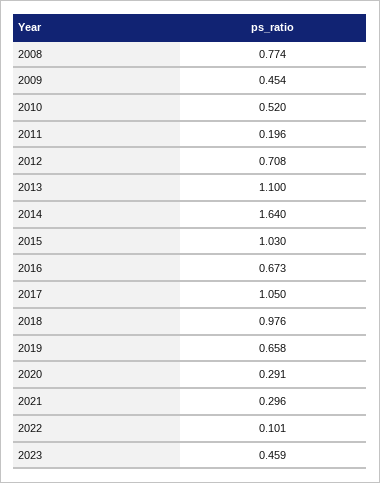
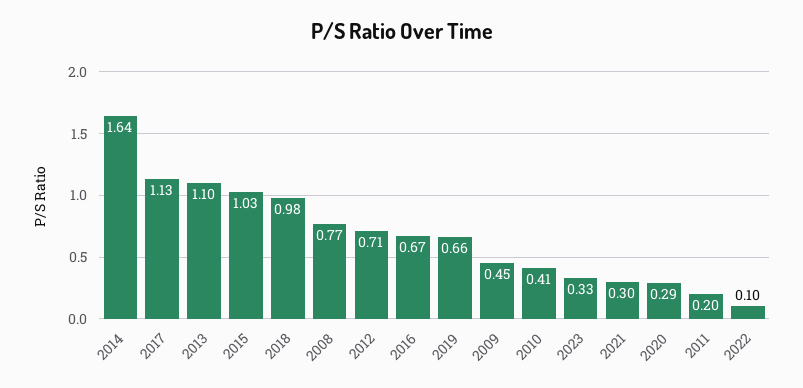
2010: 0.52 -> 0.41
2017: 1.05 -> 1.13
2023: 0.459 -> 0.33

